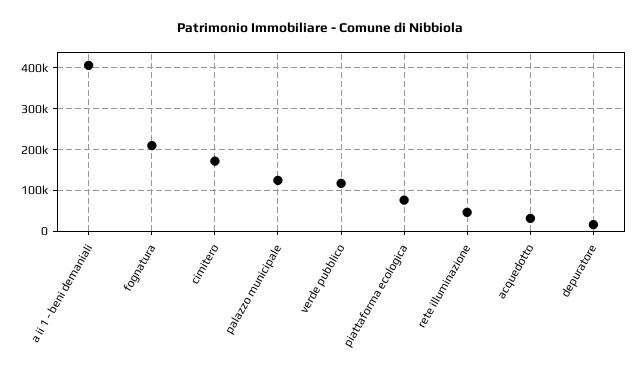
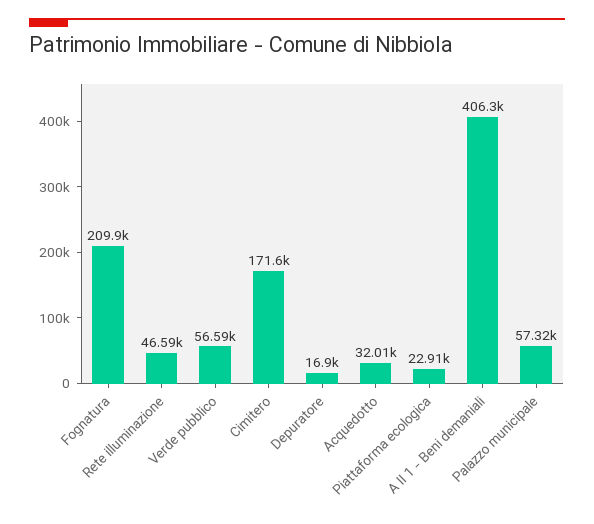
palazzo municipale: 120000 -> 57320
verde pubblico: 120000 -> 56590
piattaforma ecologica: 80000 -> 22910

